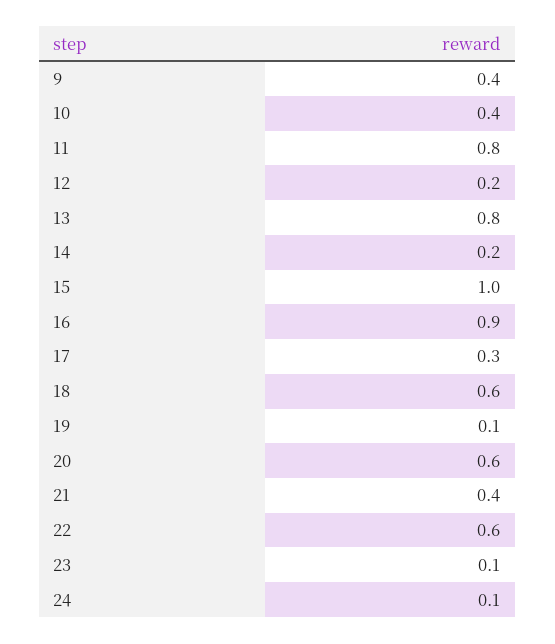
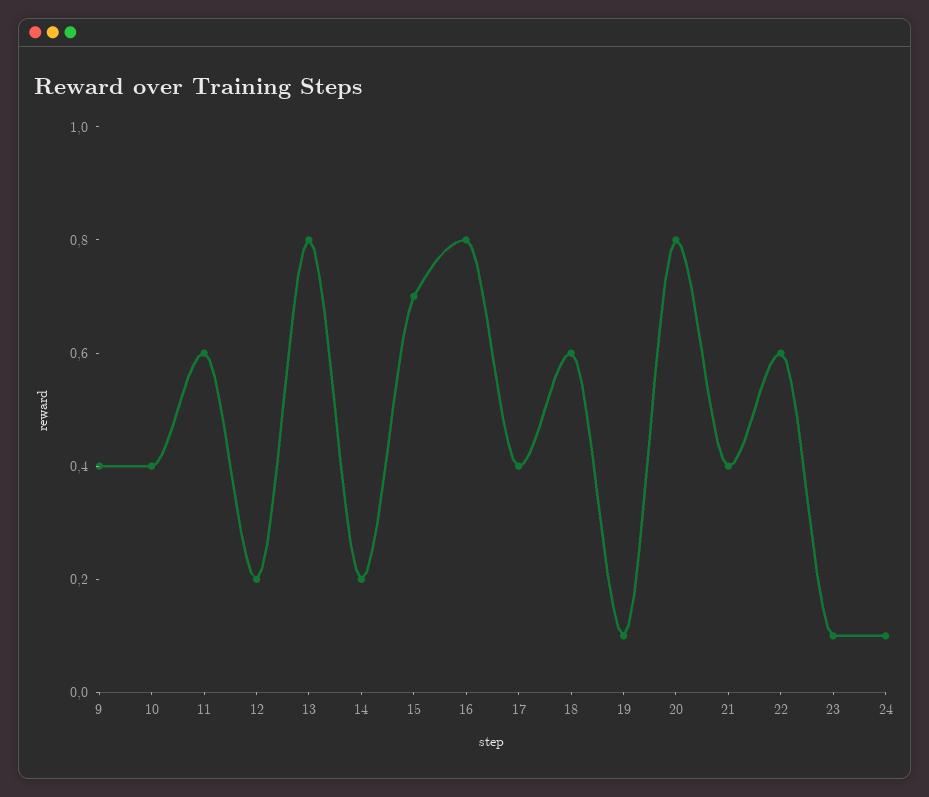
11: 0.8 -> 0.6
15: 1 -> 0.7
16: 0.9 -> 0.8
17: 0.3 -> 0.4
20: 0.6 -> 0.8

